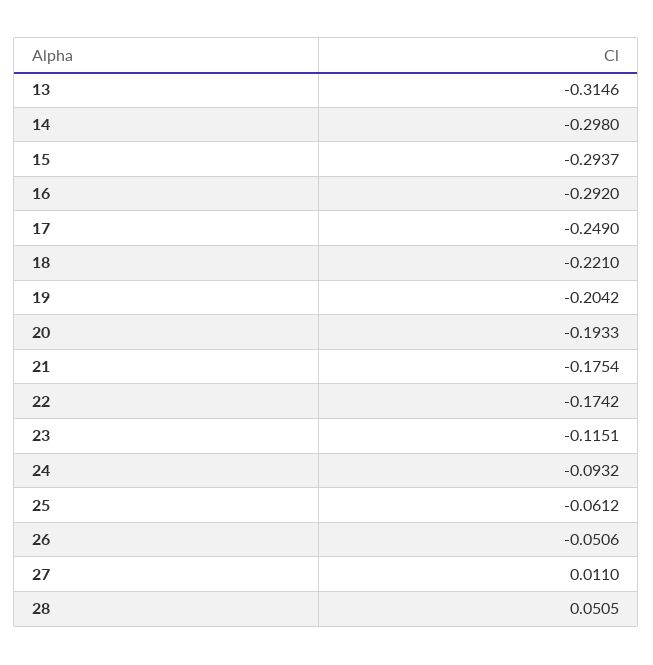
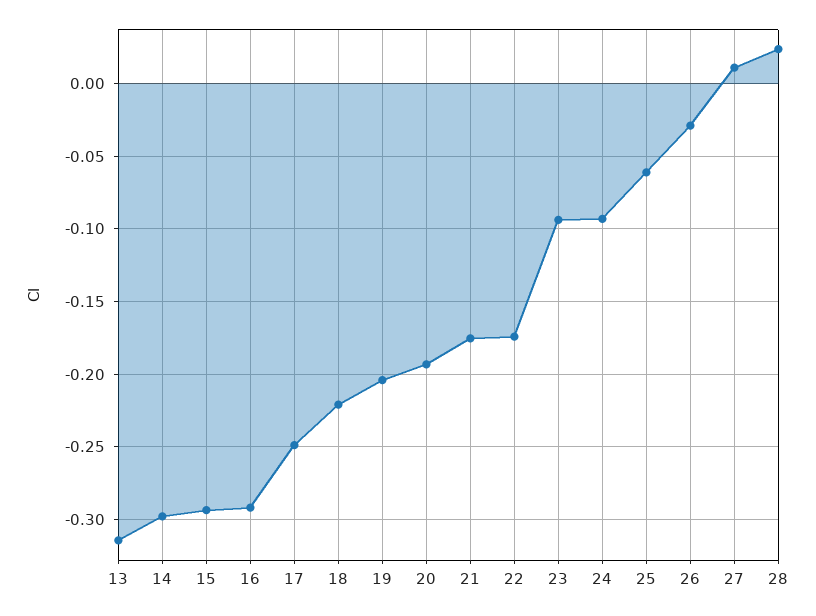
23: -0.1151 -> -0.095
26: -0.0506 -> -0.03
28: 0.0505 -> 0.025

